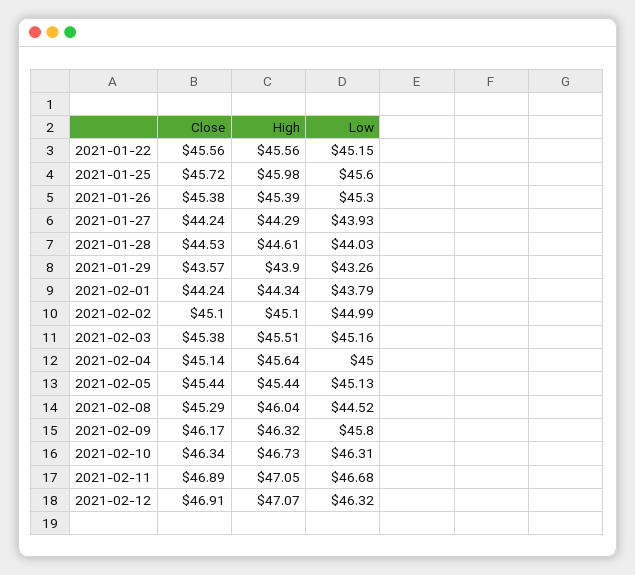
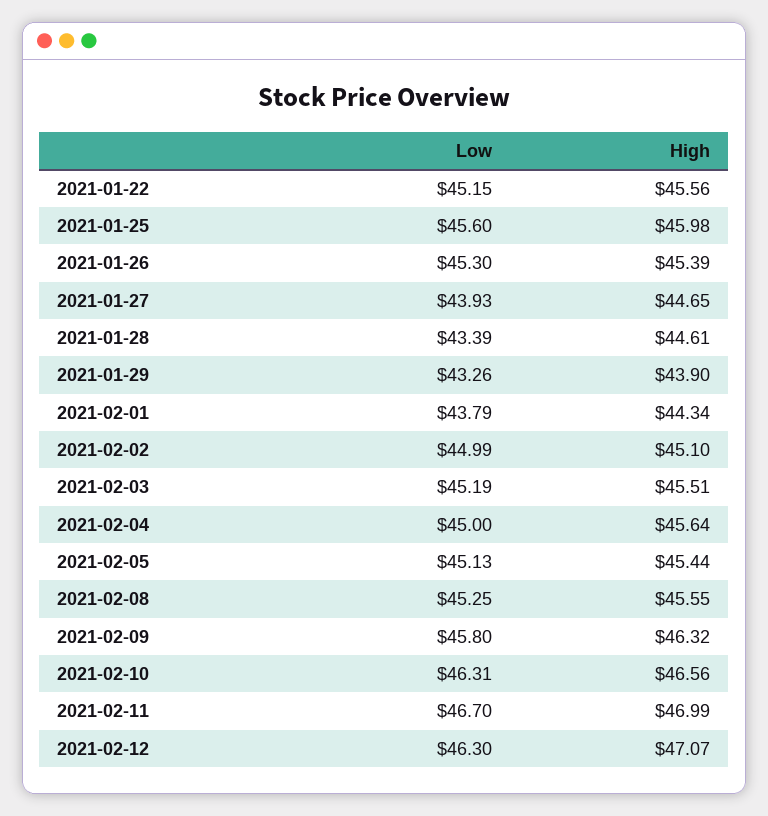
Close, 2021-01-22: 45.56 -> none
Close, 2021-01-25: 45.72 -> none
Close, 2021-01-26: 45.38 -> none
Close, 2021-01-27: 44.24 -> none
High, 2021-01-27: 44.29 -> 44.65
Close, 2021-01-28: 44.53 -> none
Low, 2021-01-28: 44.03 -> 43.39
Close, 2021-01-29: 43.57 -> none
Close, 2021-02-01: 44.24 -> none
Close, 2021-02-02: 45.1 -> none
Close, 2021-02-03: 45.38 -> none
Low, 2021-02-03: 45.16 -> 45.19
Close, 2021-02-04: 45.14 -> none
Close, 2021-02-05: 45.44 -> none
Close, 2021-02-08: 45.29 -> none
High, 2021-02-08: 46.04 -> 45.55
Low, 2021-02-08: 44.52 -> 45.25
Close, 2021-02-09: 46.17 -> none
Close, 2021-02-10: 46.34 -> none
High, 2021-02-10: 46.73 -> 46.56
Close, 2021-02-11: 46.89 -> none
High, 2021-02-11: 47.05 -> 46.99
Low, 2021-02-11: 46.68 -> 46.7
Close, 2021-02-12: 46.91 -> none
Low, 2021-02-12: 46.32 -> 46.3

